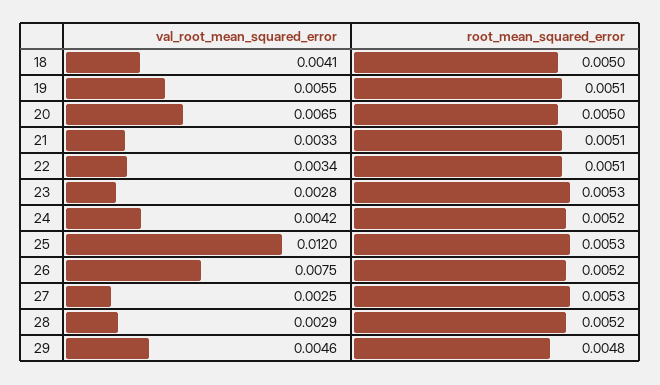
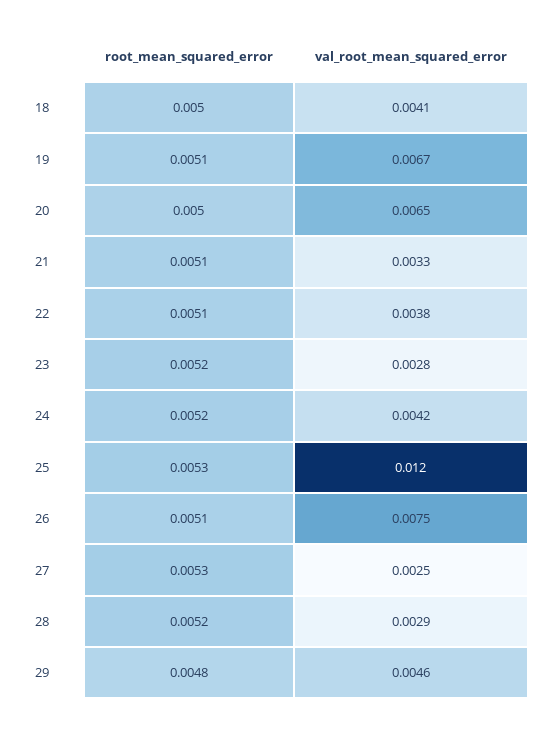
val_root_mean_squared_error, 19: 0.0055 -> 0.0067
val_root_mean_squared_error, 22: 0.0034 -> 0.0038
root_mean_squared_error, 23: 0.0053 -> 0.0052
root_mean_squared_error, 26: 0.0052 -> 0.0051

